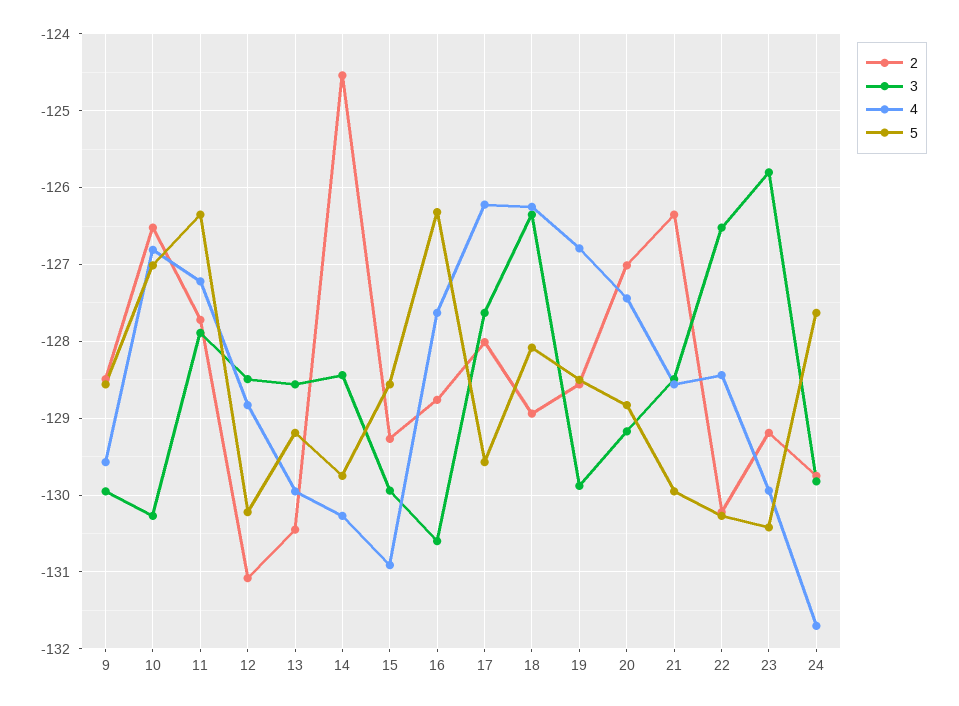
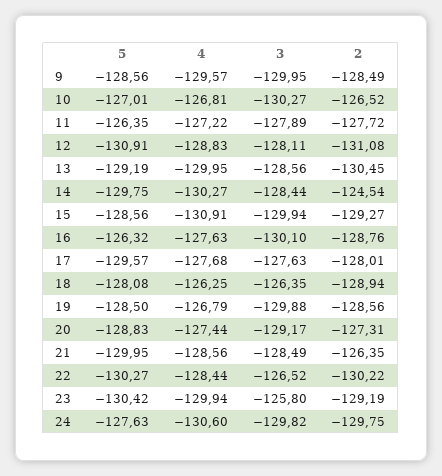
3, 12: -128.5 -> -128.11
5, 12: -130.2 -> -130.91
3, 16: -130.6 -> -130.1
4, 17: -126.2 -> -127.68
2, 20: -127 -> -127.31
4, 24: -131.7 -> -130.6

